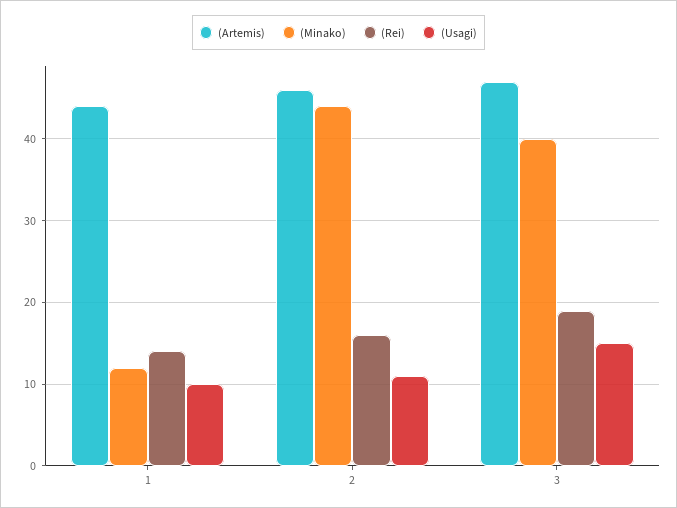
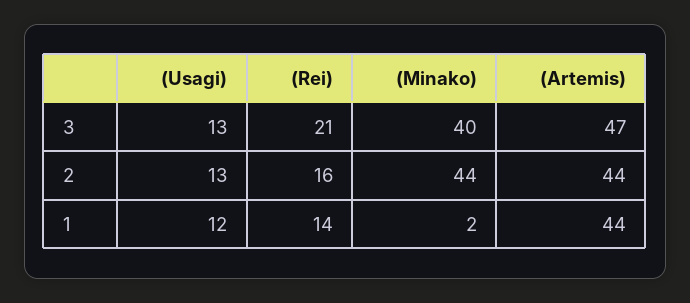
(Minako), 1: 12 -> 2
(Usagi), 1: 10 -> 12
(Artemis), 2: 46 -> 44
(Usagi), 2: 11 -> 13
(Rei), 3: 19 -> 21
(Usagi), 3: 15 -> 13

